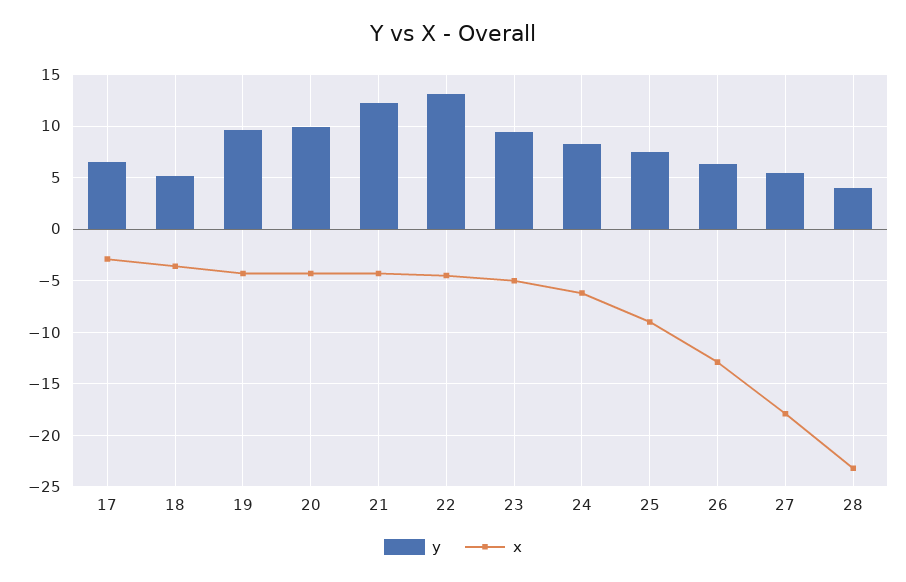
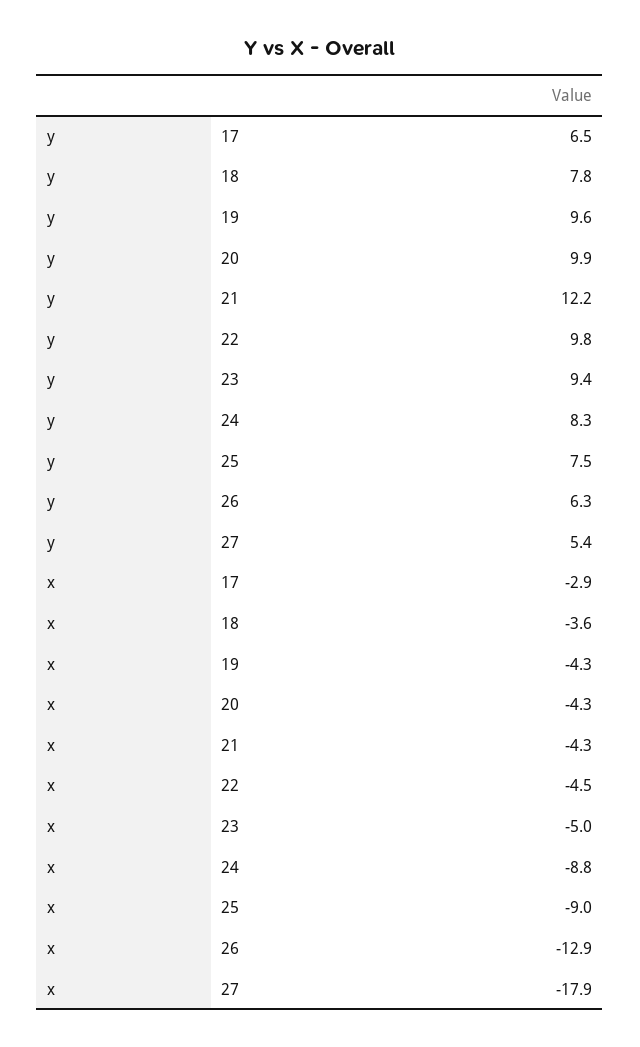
y, 18: 5 -> 7.8
y, 22: 13 -> 9.8
x, 24: -6 -> -8.8
y, 28: 4 -> none
x, 28: -23 -> none

